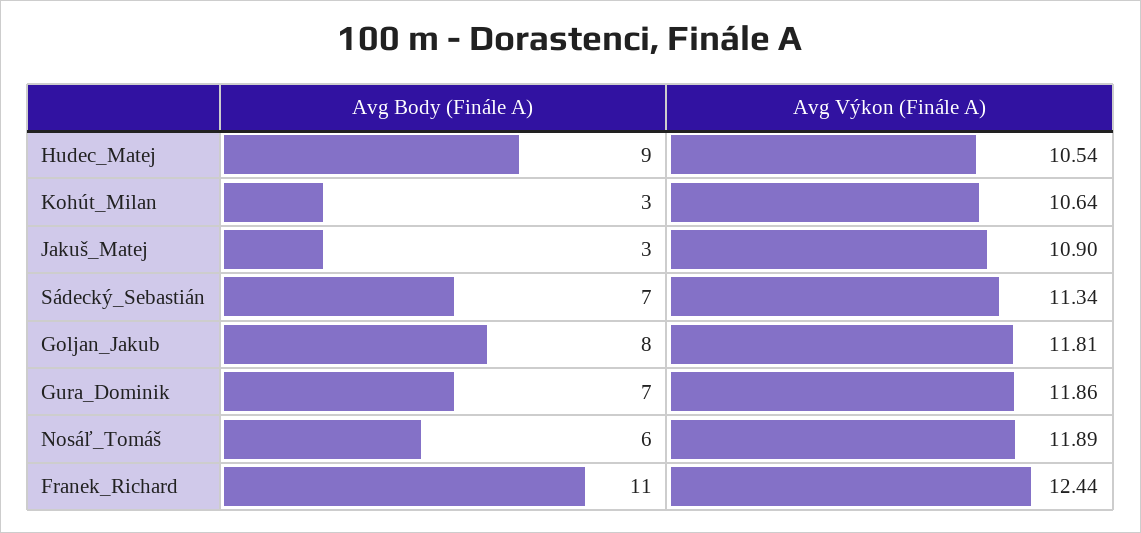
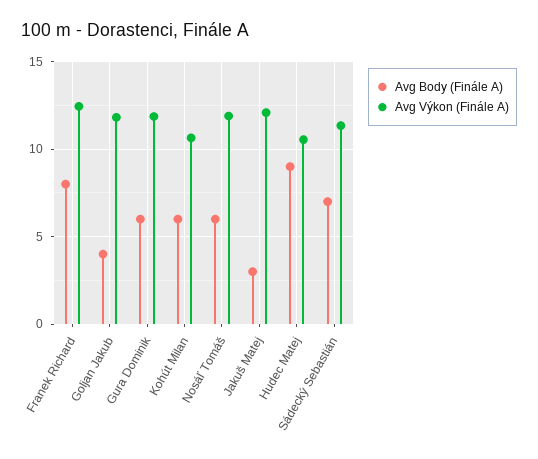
Avg Body (Finále A), Kohút_Milan: 3 -> 6
Avg Výkon (Finále A), Jakuš_Matej: 10.9 -> 12
Avg Body (Finále A), Goljan_Jakub: 8 -> 4
Avg Body (Finále A), Gura_Dominik: 7 -> 6
Avg Body (Finále A), Franek_Richard: 11 -> 8

